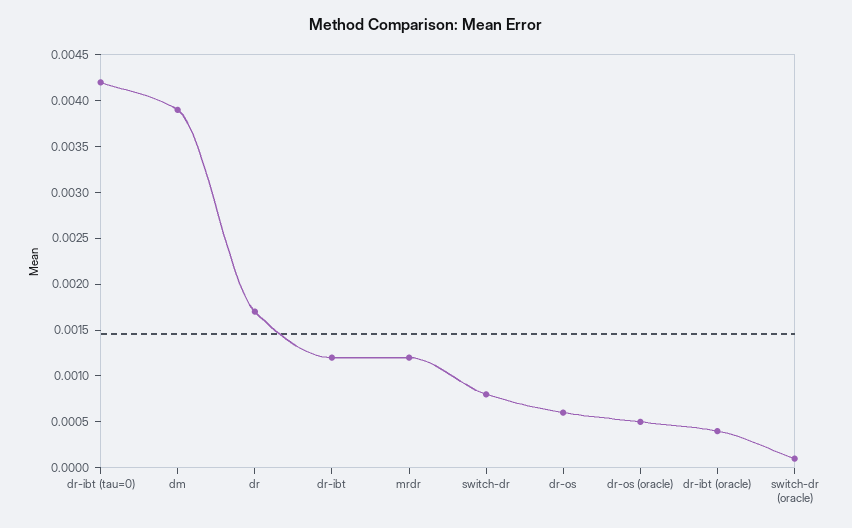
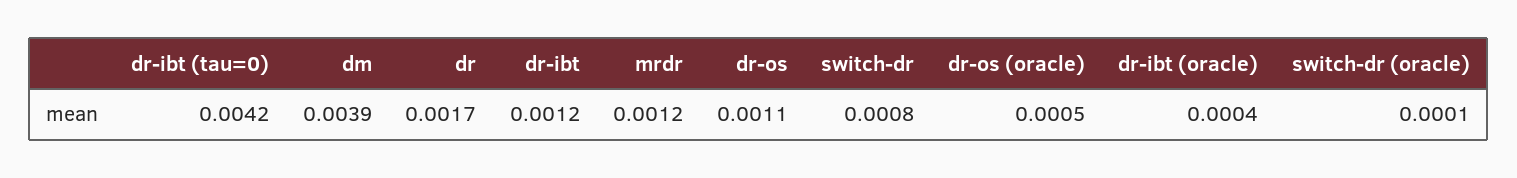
dr-os: 0.0006 -> 0.0011

